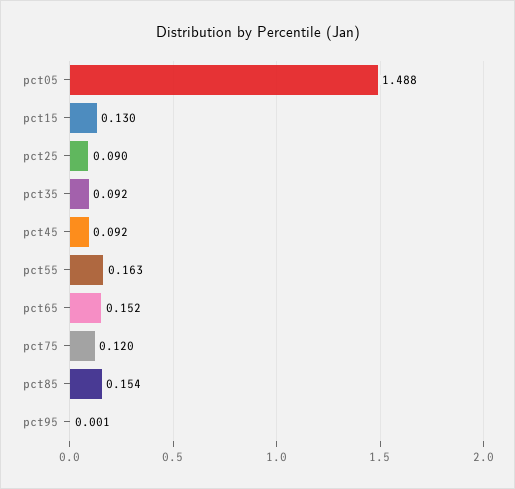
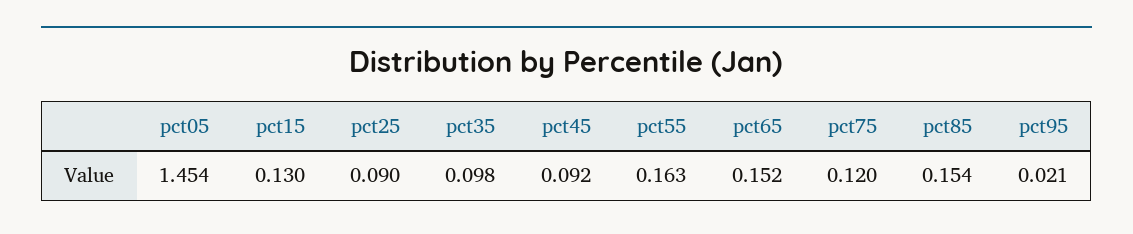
pct05: 1.488 -> 1.454
pct35: 0.092 -> 0.098
pct95: 0.001 -> 0.021

